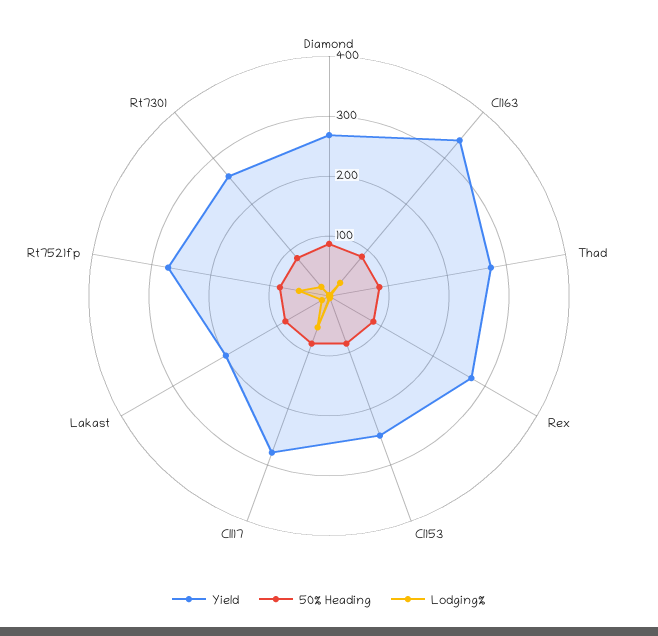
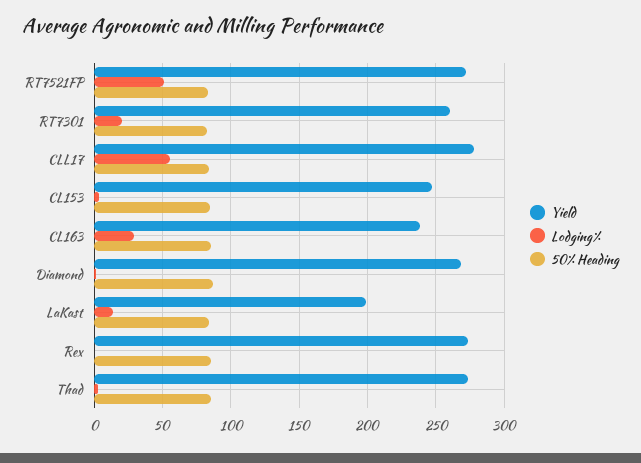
Yield, Cl163: 340 -> 240

